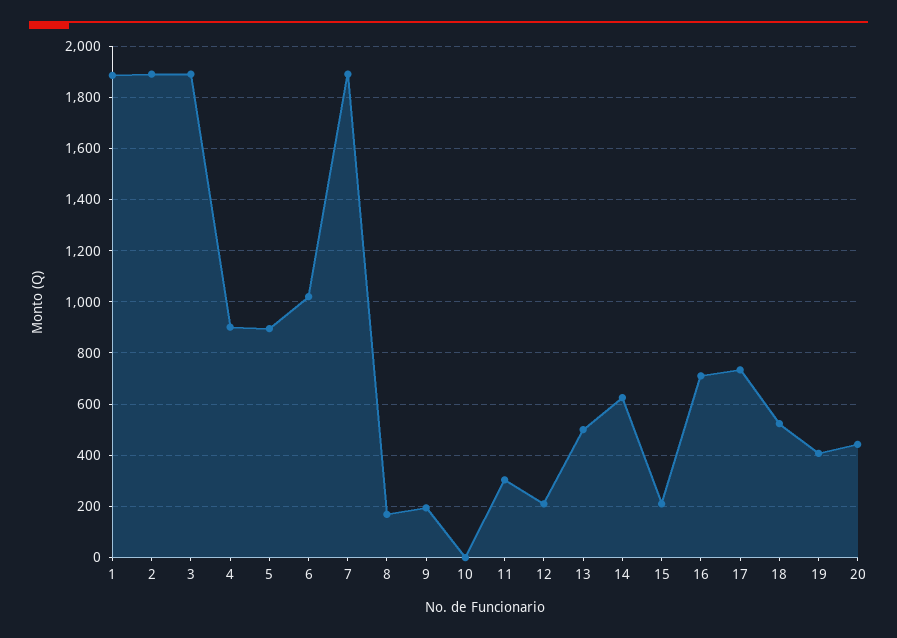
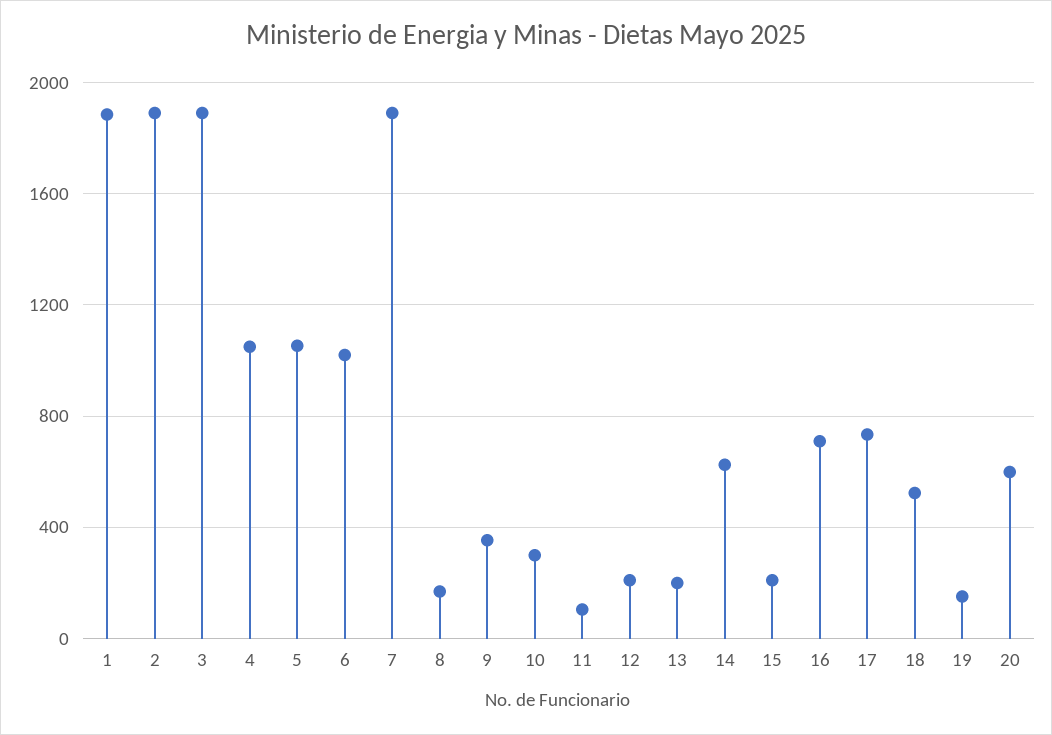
4: 900 -> 1050
5: 900 -> 1050
9: 200 -> 350
10: 0 -> 300
11: 300 -> 100
13: 500 -> 200
19: 400 -> 150
20: 450 -> 600

